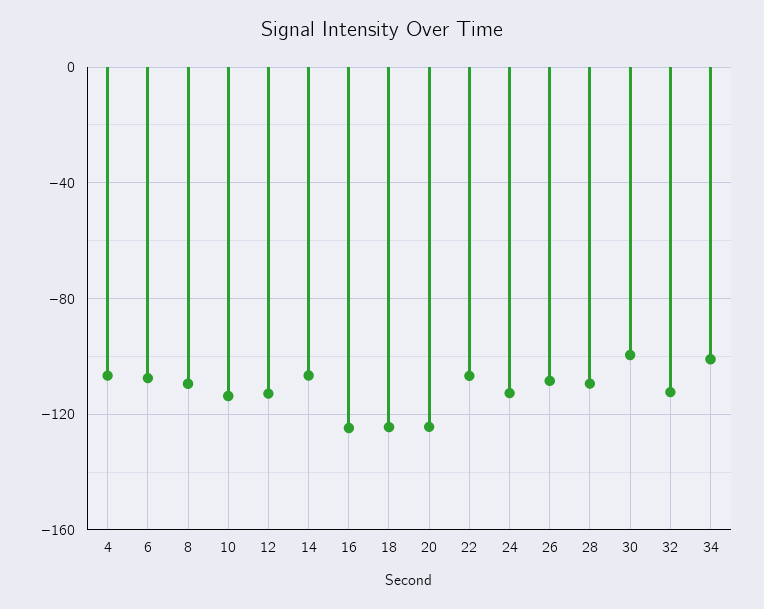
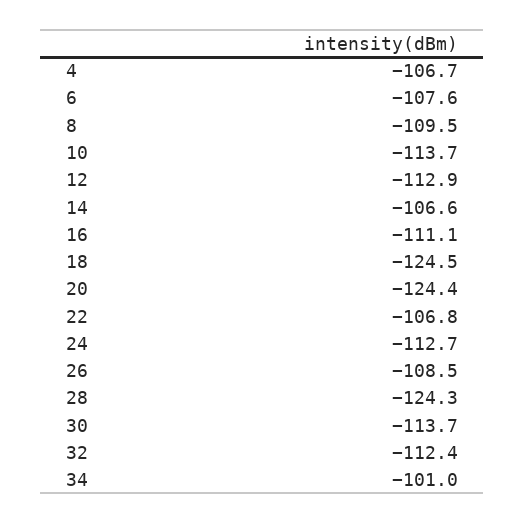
16: -125 -> -111.1
28: -110 -> -124.3
30: -100 -> -113.7

